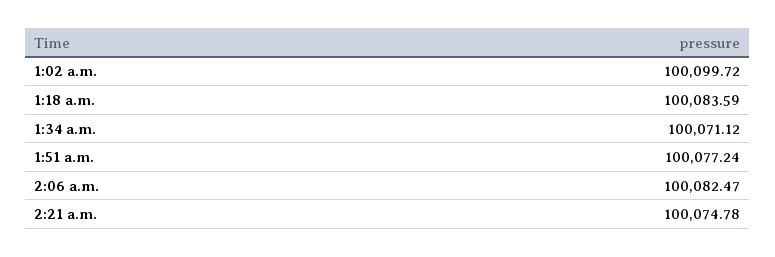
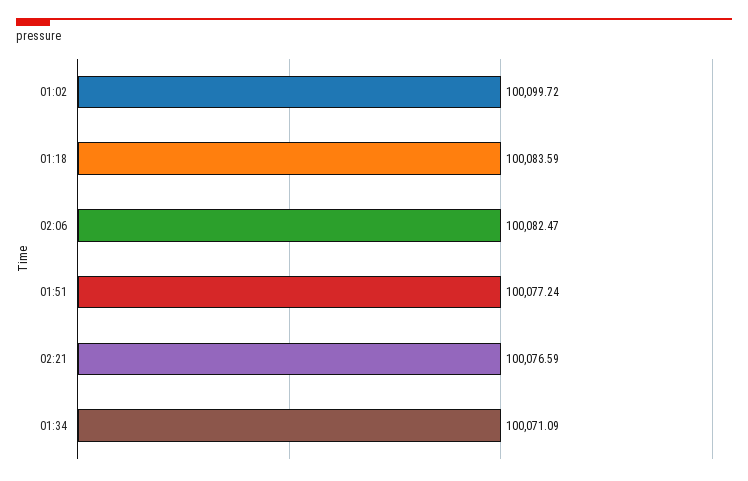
1:34 a.m.: 100071.12 -> 100071.09
2:21 a.m.: 100074.78 -> 100076.59

